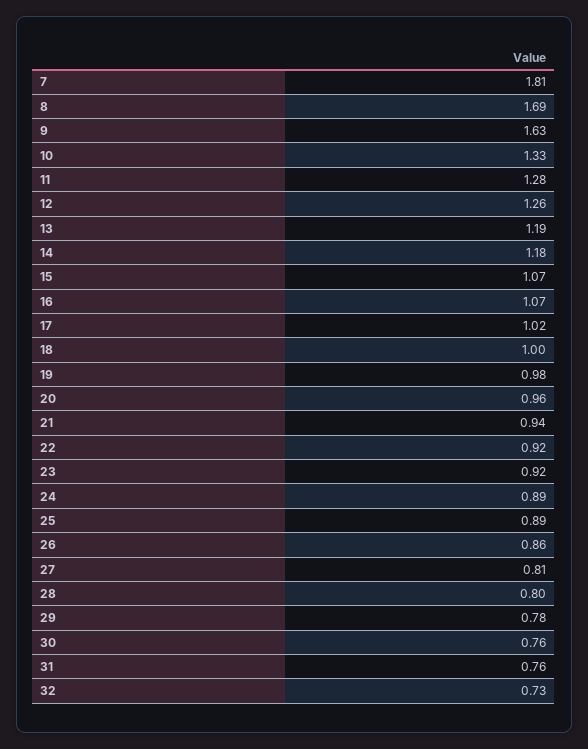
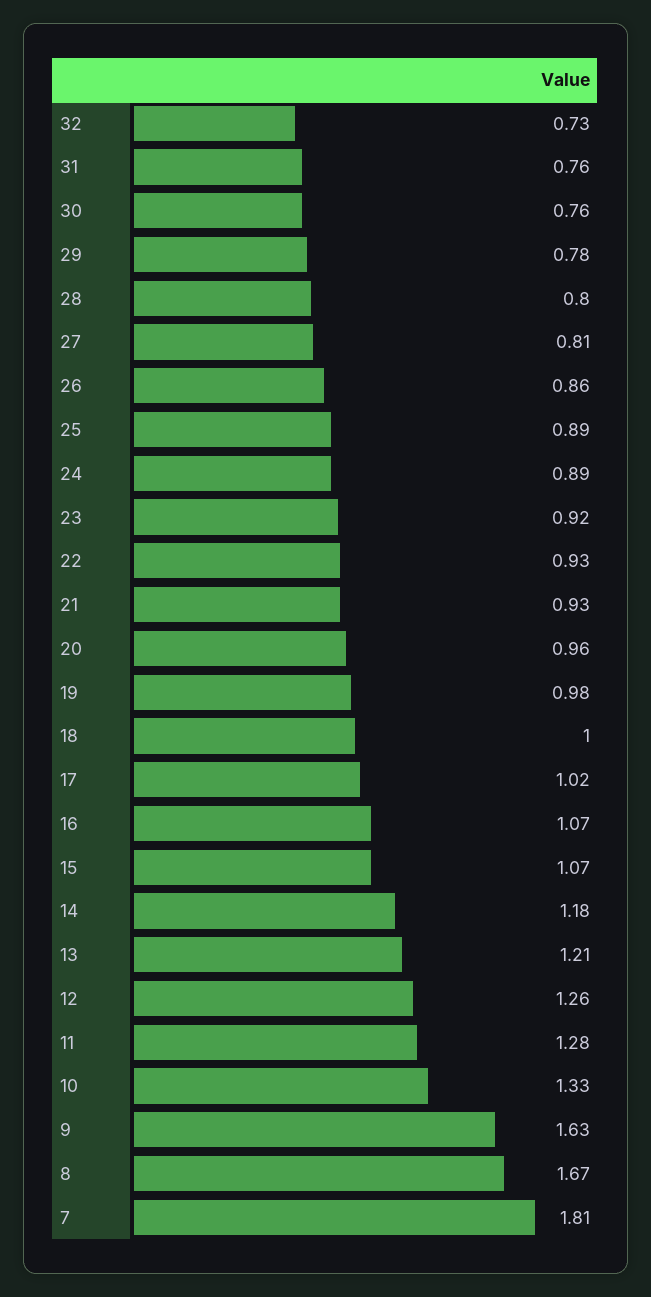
8: 1.69 -> 1.67
13: 1.19 -> 1.21
21: 0.94 -> 0.93
22: 0.92 -> 0.93

